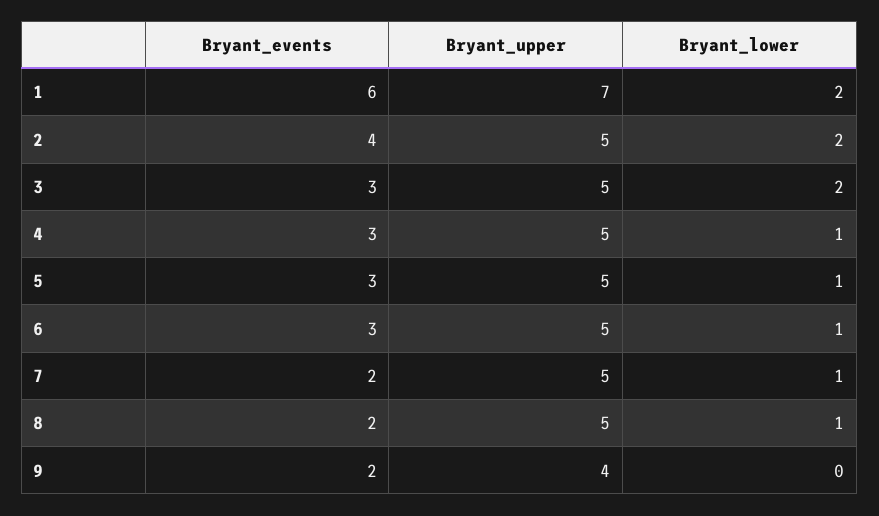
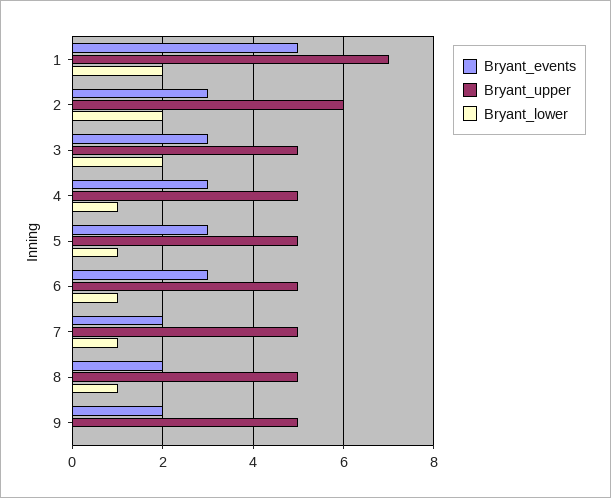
Bryant_events, 1: 6 -> 5
Bryant_events, 2: 4 -> 3
Bryant_upper, 2: 5 -> 6
Bryant_upper, 9: 4 -> 5

